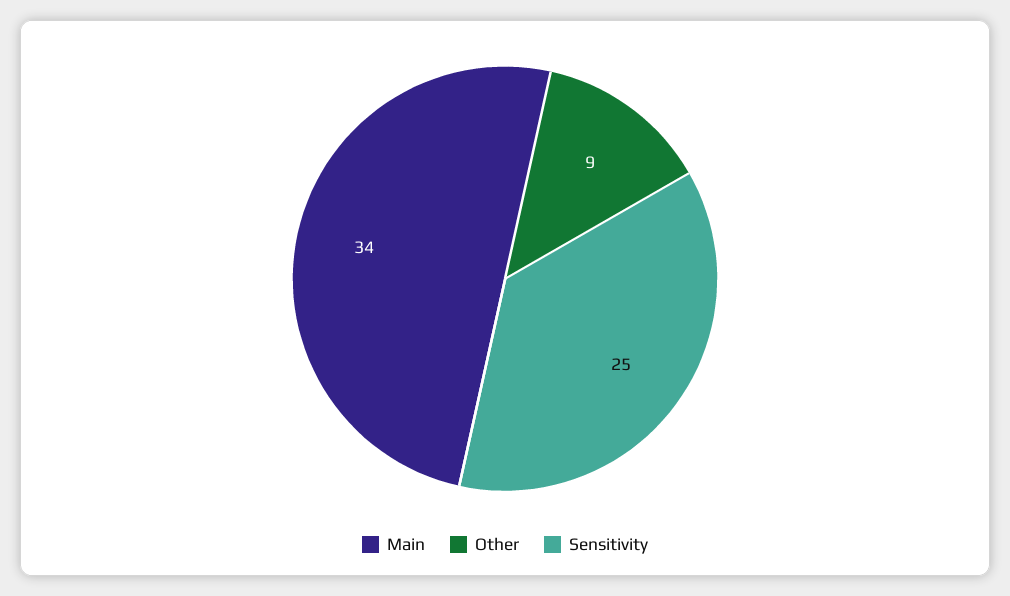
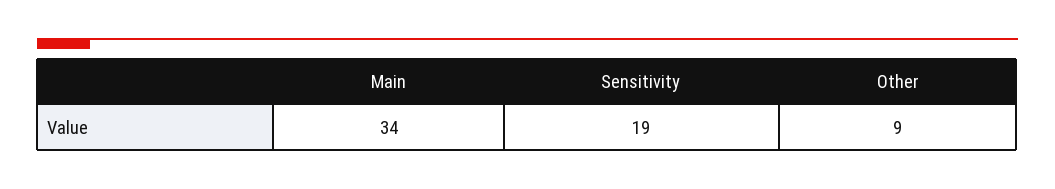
Sensitivity: 25 -> 19

